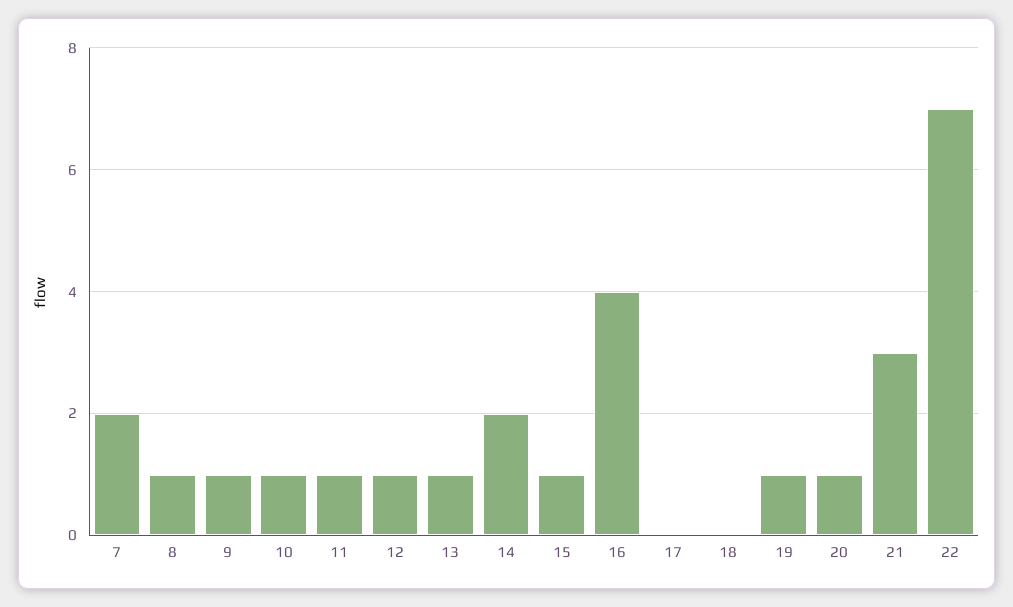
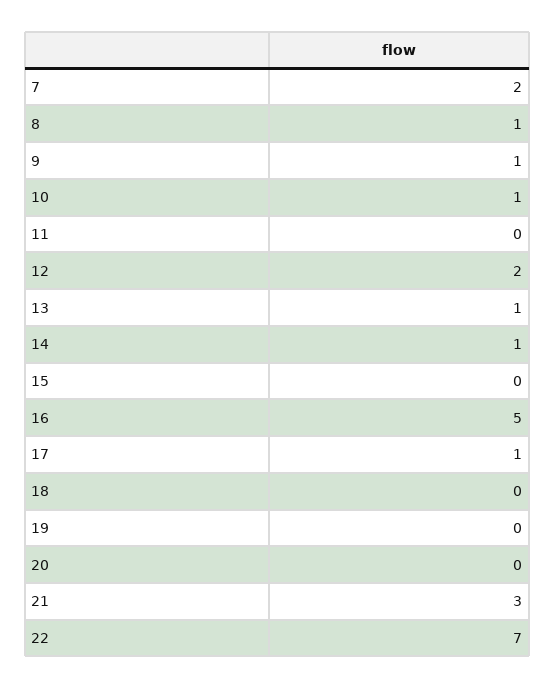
11: 1 -> 0
12: 1 -> 2
14: 2 -> 1
15: 1 -> 0
16: 4 -> 5
17: 0 -> 1
19: 1 -> 0
20: 1 -> 0

